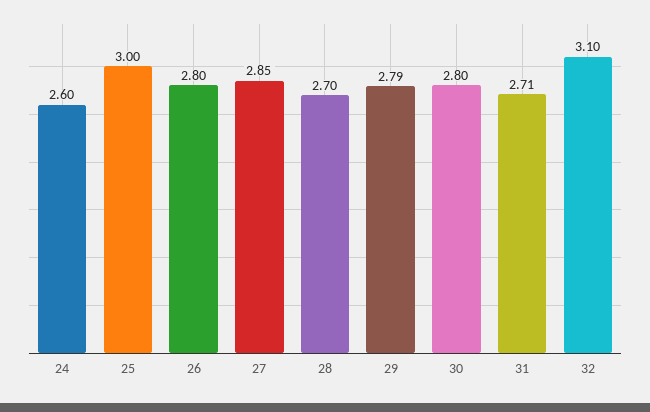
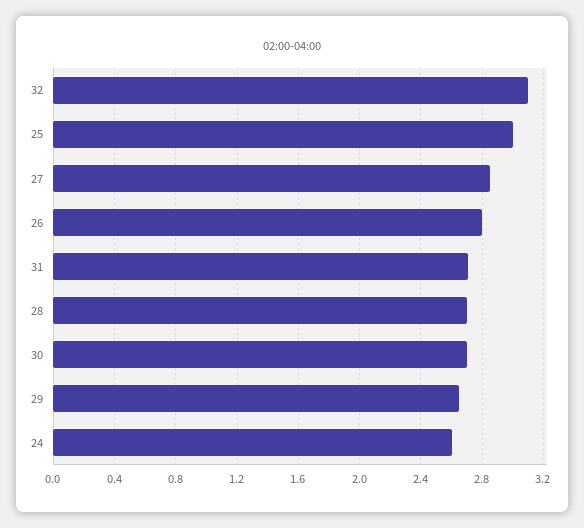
29: 2.79 -> 2.65
30: 2.8 -> 2.7

